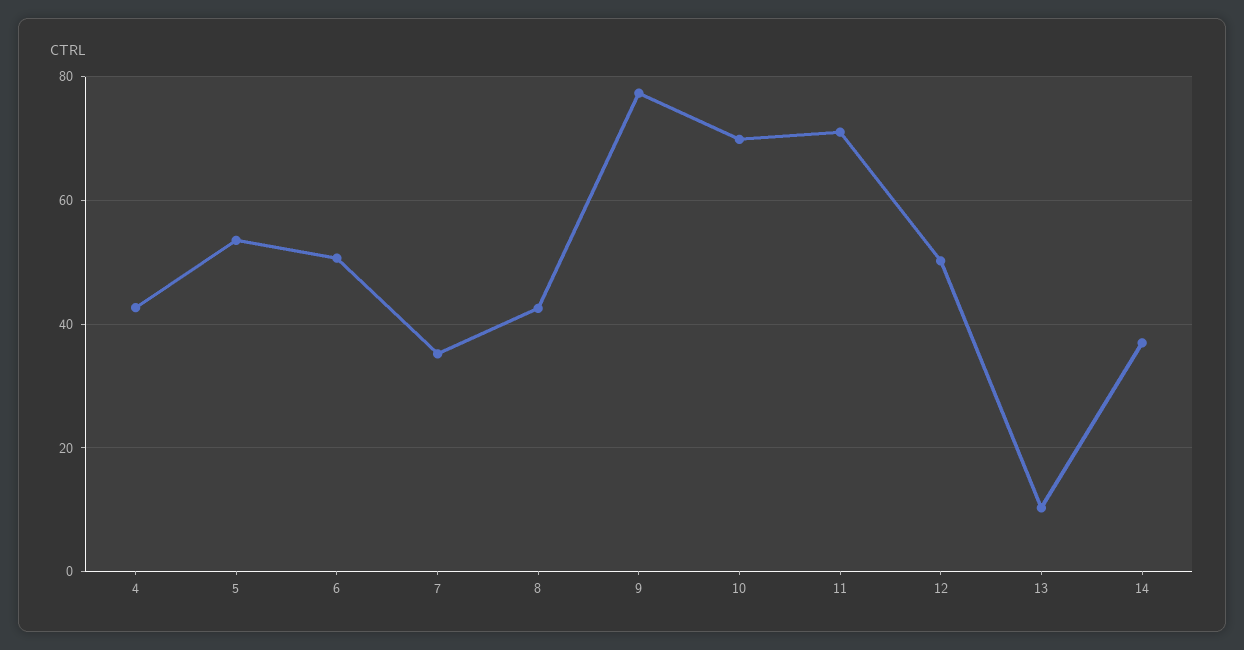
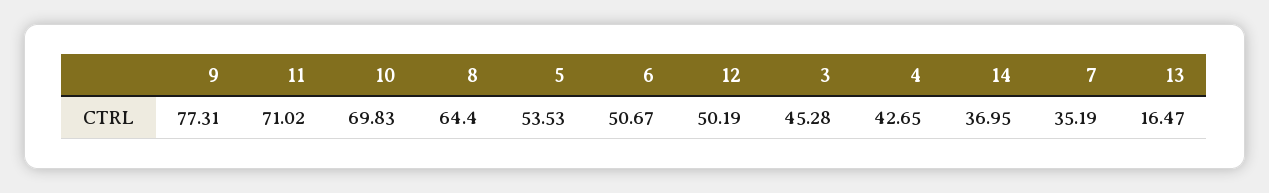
8: 42 -> 64.4
13: 10 -> 16.47
3: none -> 45.28

